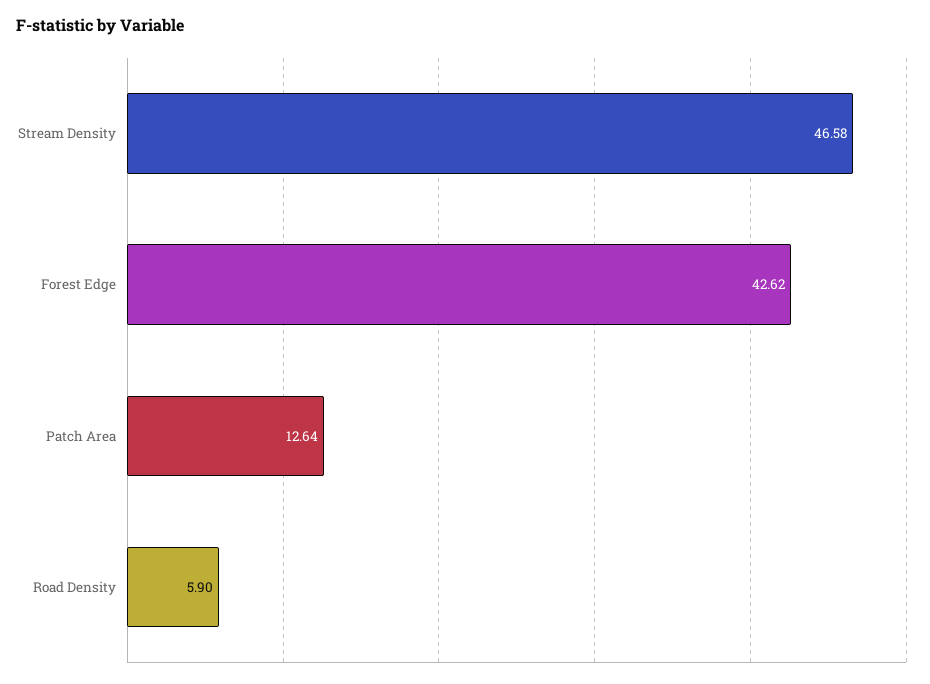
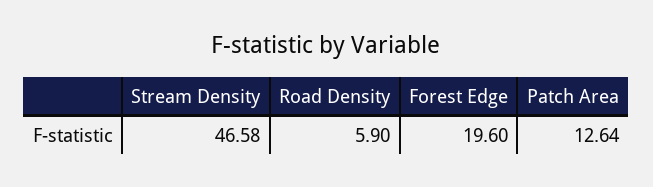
Forest Edge: 42.62 -> 19.6

